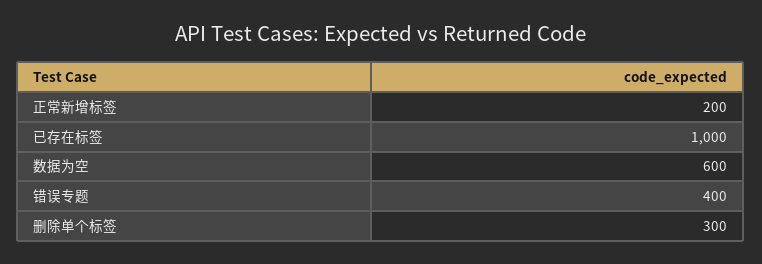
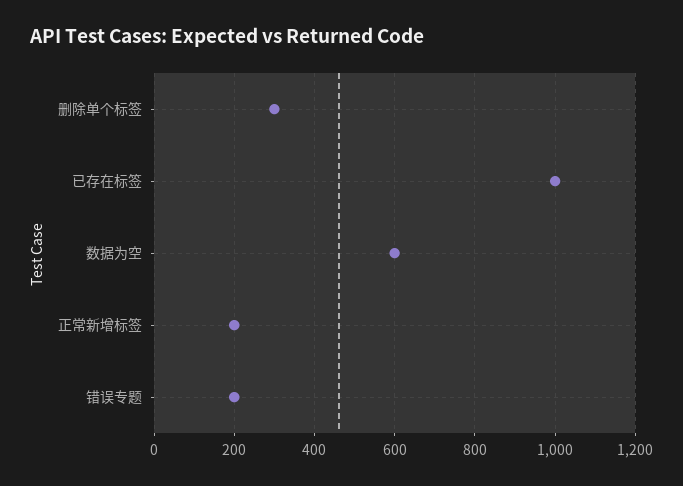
错误专题: 400 -> 200

